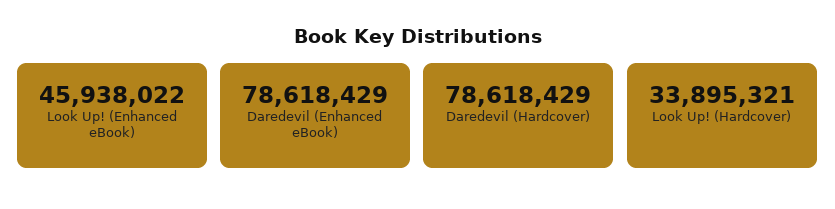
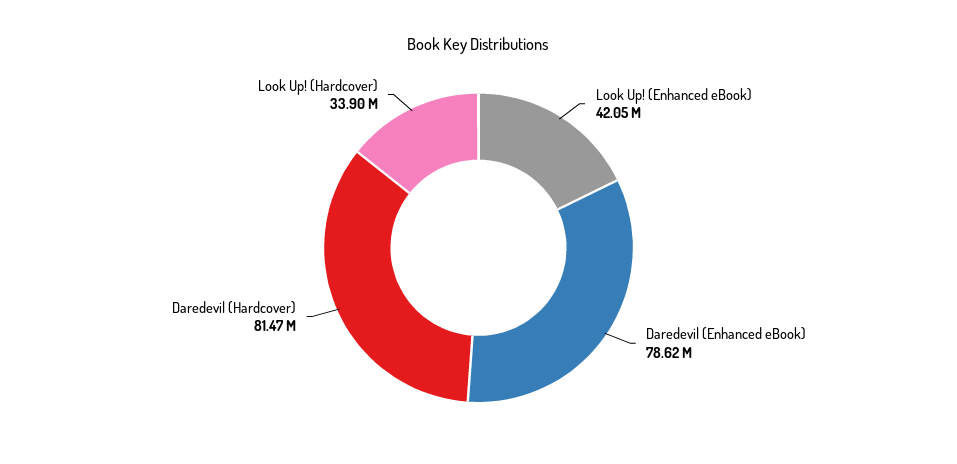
Look Up! (Enhanced eBook): 45938022 -> 42050000
Daredevil (Hardcover): 78618429 -> 81470000

